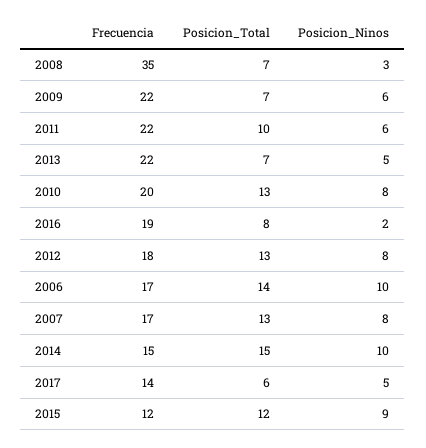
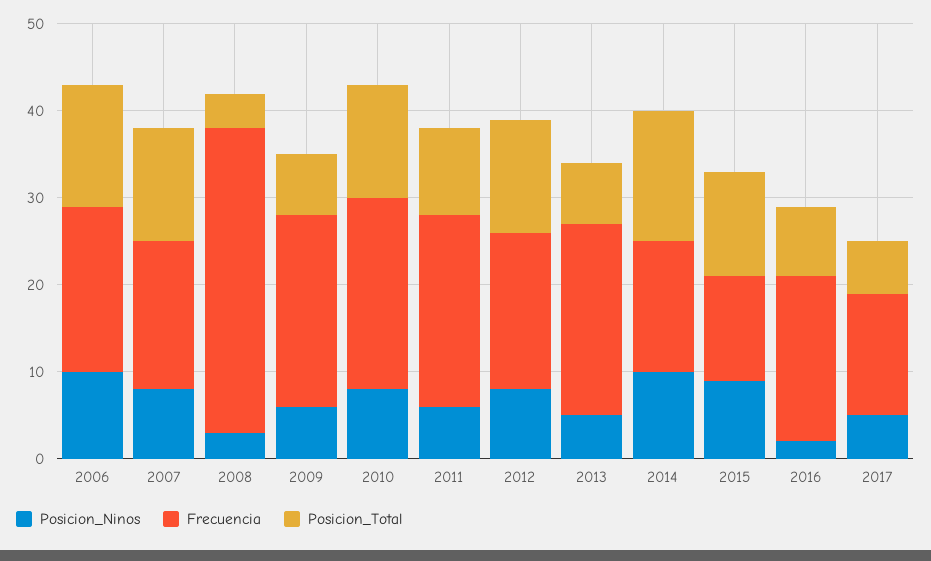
Posicion_Total, 2008: 7 -> 4
Frecuencia, 2010: 20 -> 22
Frecuencia, 2006: 17 -> 19

